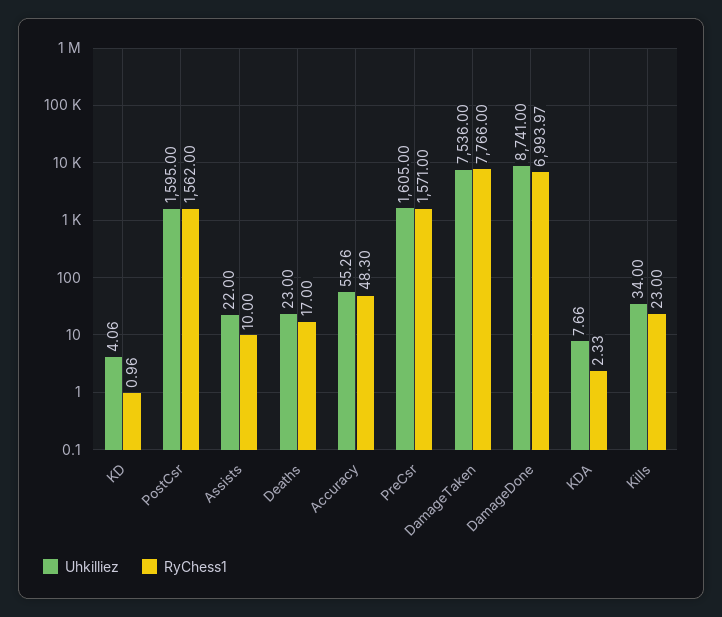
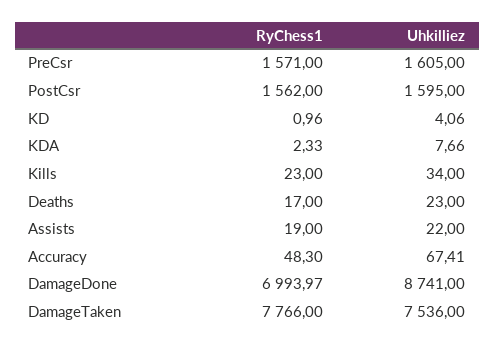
RyChess1, Assists: 10 -> 19
Uhkilliez, Accuracy: 55.26 -> 67.41

